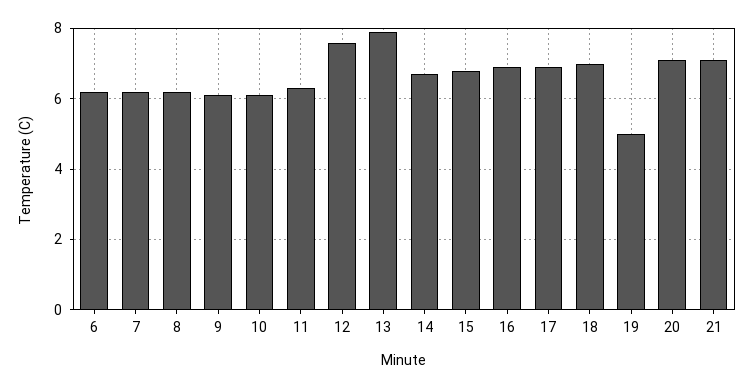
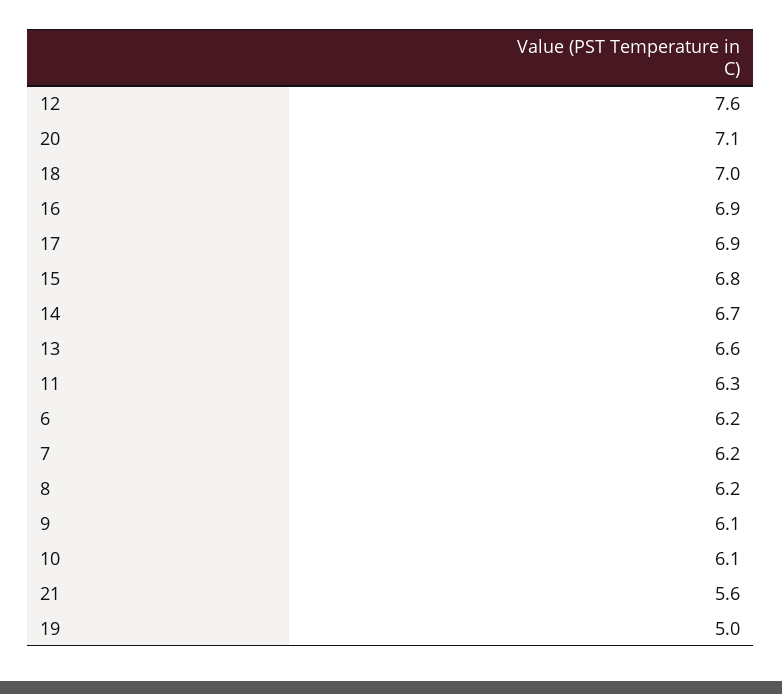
13: 8 -> 6.6
21: 7 -> 5.6

